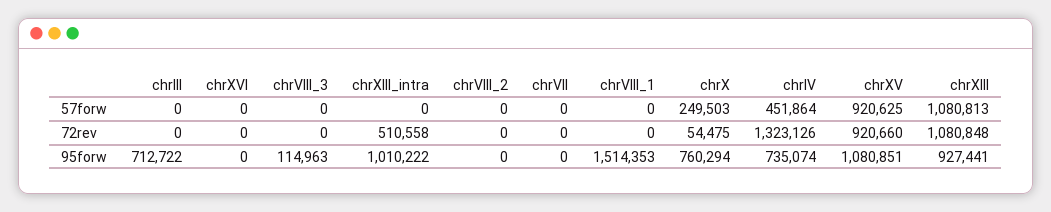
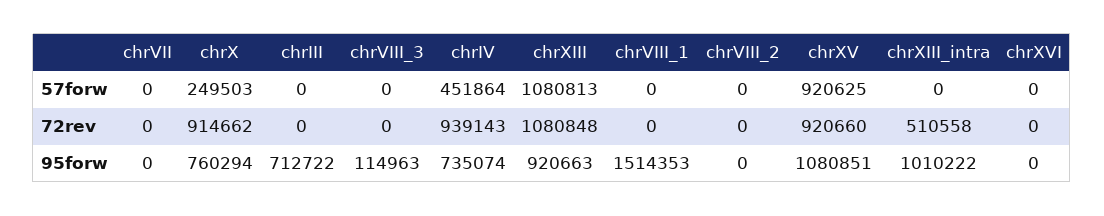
chrX, 72rev: 54475 -> 914662
chrIV, 72rev: 1323126 -> 939143
chrXIII, 95forw: 927441 -> 920663

